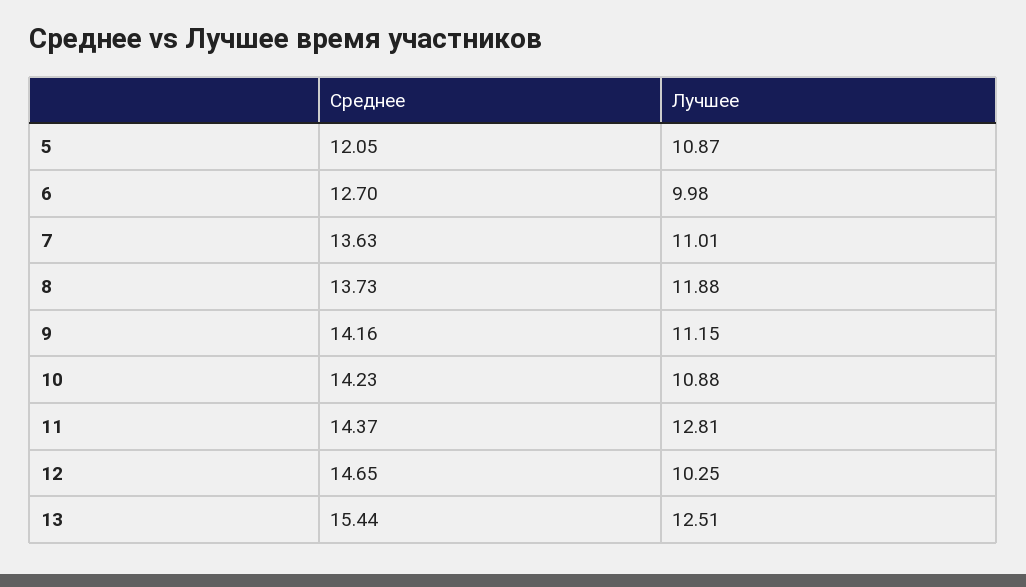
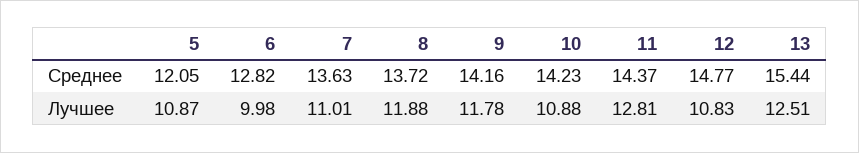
Среднее, 6: 12.7 -> 12.82
Среднее, 8: 13.73 -> 13.72
Лучшее, 9: 11.15 -> 11.78
Среднее, 12: 14.65 -> 14.77
Лучшее, 12: 10.25 -> 10.83

